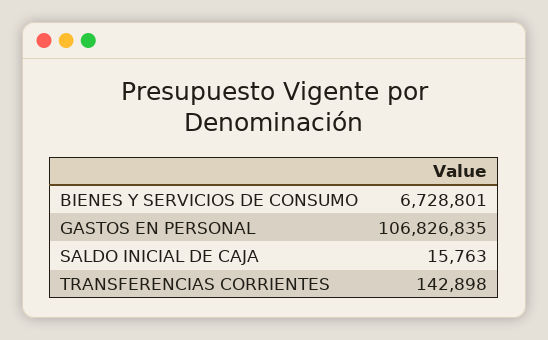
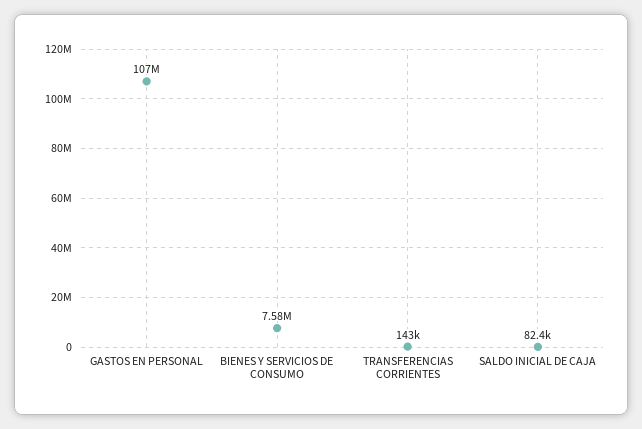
BIENES Y SERVICIOS DE CONSUMO: 6728801 -> 7580000
SALDO INICIAL DE CAJA: 15763 -> 82400

